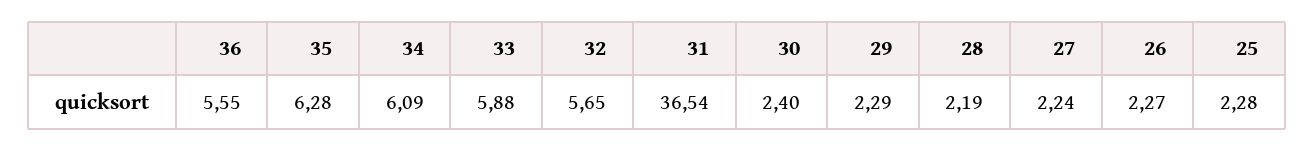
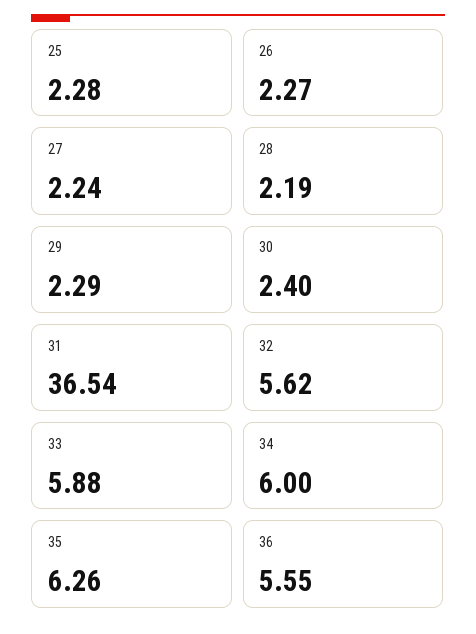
35: 6.28 -> 6.26
34: 6.09 -> 6
32: 5.65 -> 5.62

